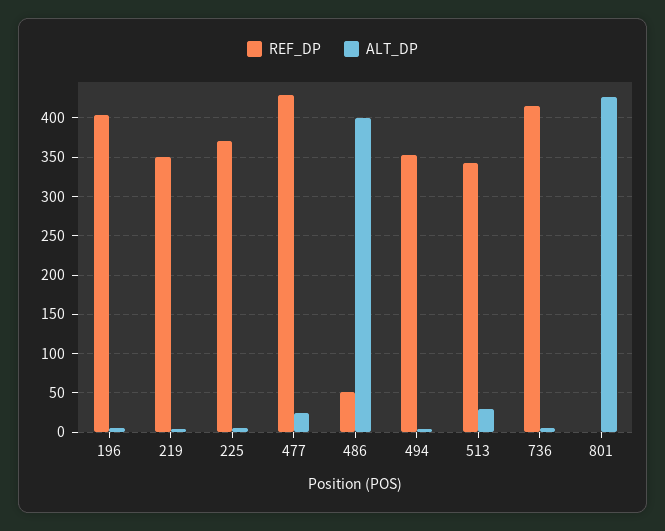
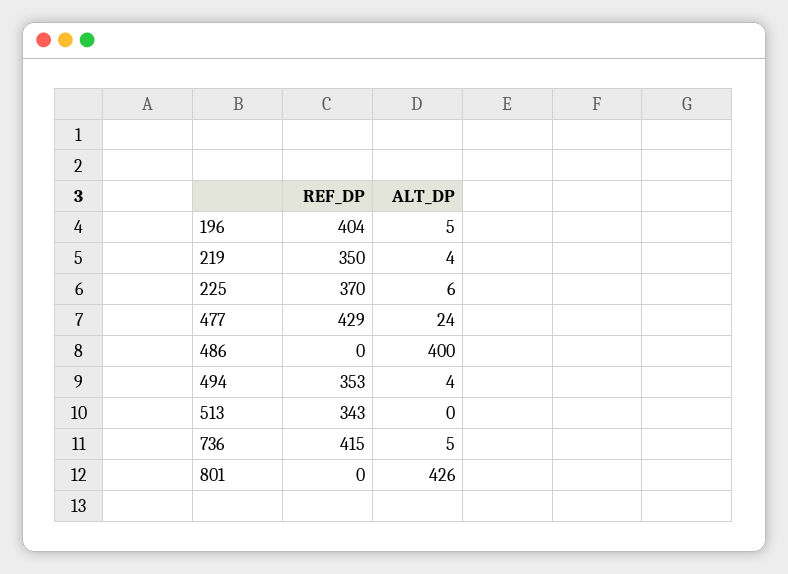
REF_DP, 486: 50 -> 0
ALT_DP, 513: 30 -> 0

